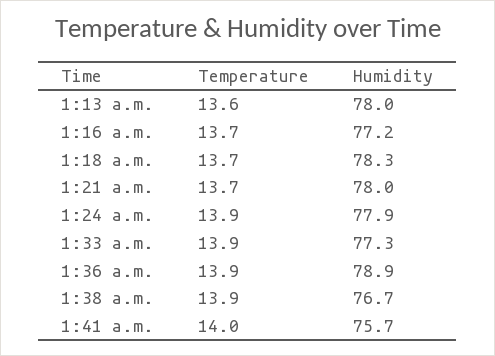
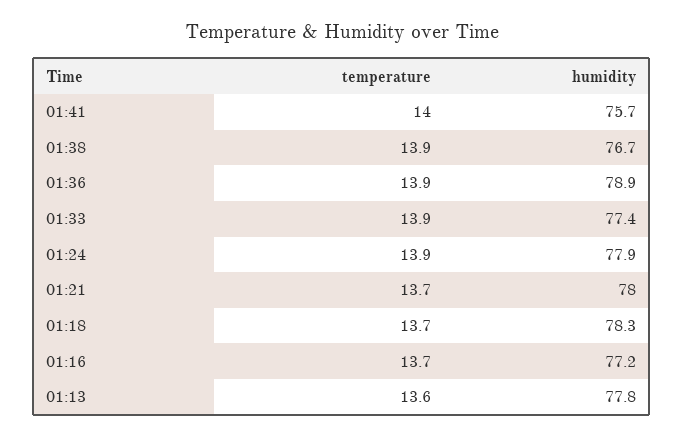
Humidity, 1:13 a.m.: 78 -> 77.8
Humidity, 1:33 a.m.: 77.3 -> 77.4

